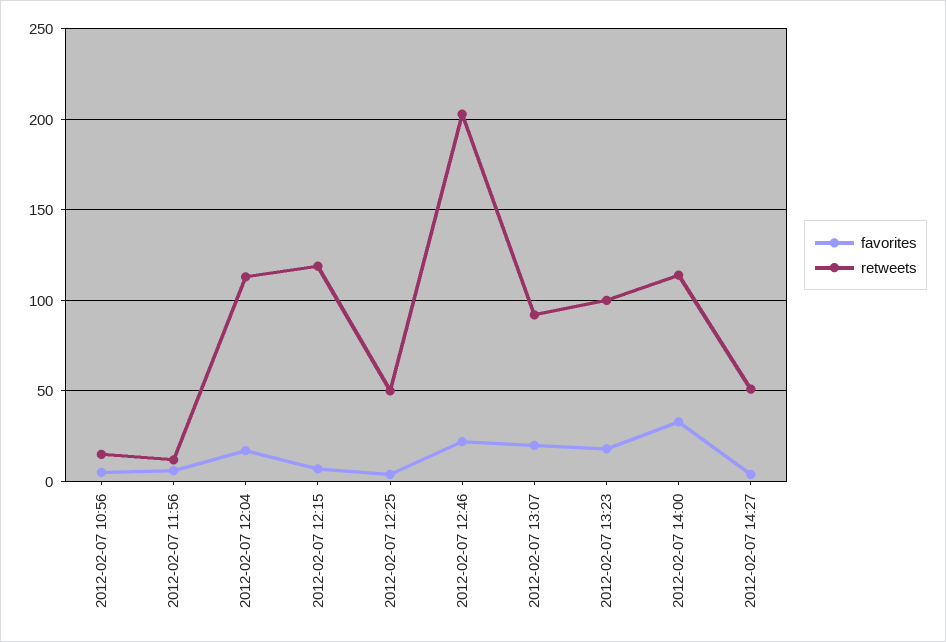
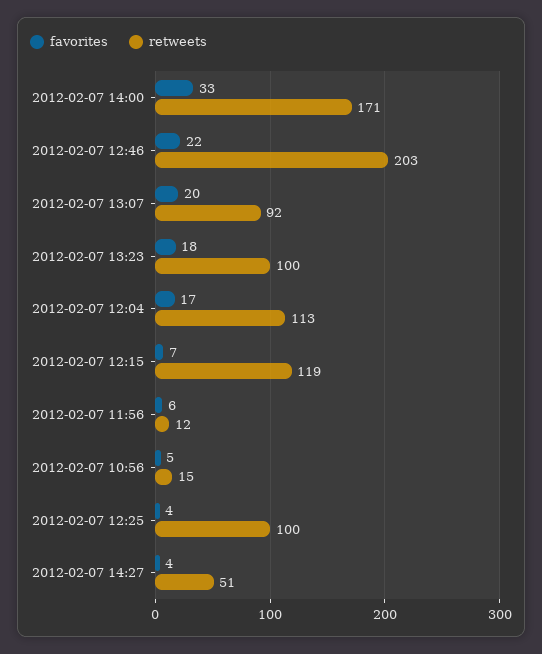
retweets, 2012-02-07 12:25: 50 -> 100
retweets, 2012-02-07 14:00: 115 -> 171

